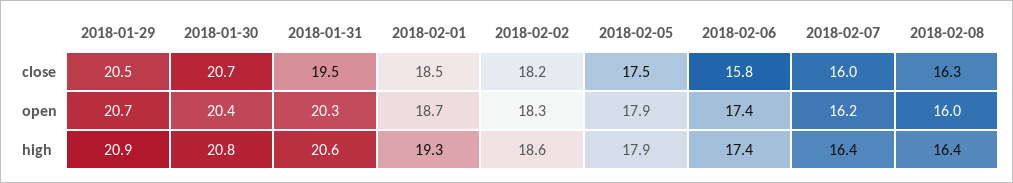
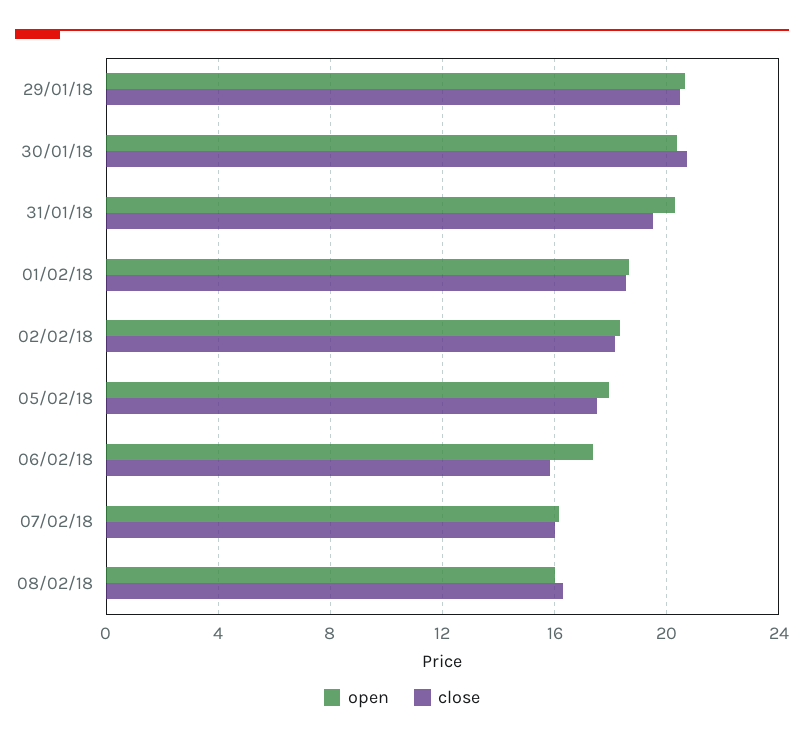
high, 2018-01-29: 20.9 -> none
high, 2018-01-30: 20.8 -> none
high, 2018-01-31: 20.6 -> none
high, 2018-02-01: 19.3 -> none
high, 2018-02-02: 18.6 -> none
high, 2018-02-05: 17.9 -> none
high, 2018-02-06: 17.4 -> none
high, 2018-02-07: 16.4 -> none
high, 2018-02-08: 16.4 -> none

